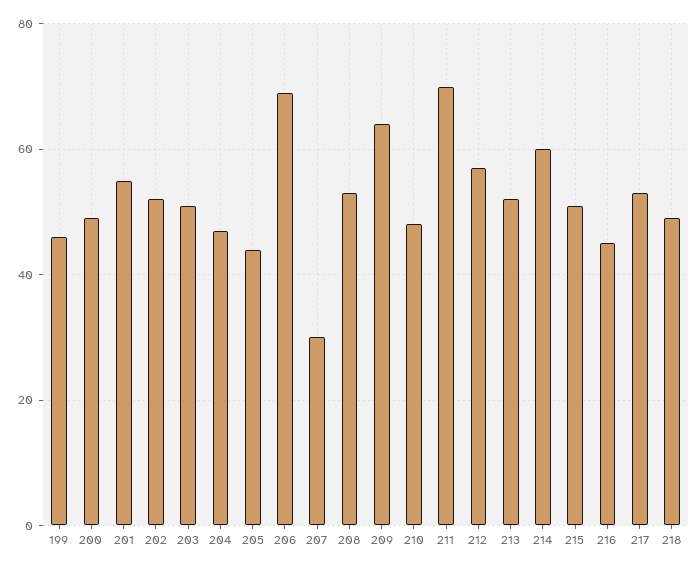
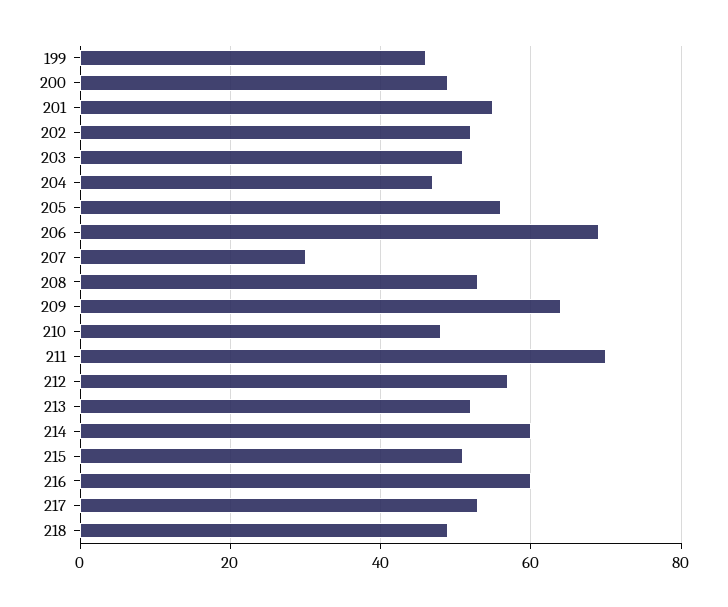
205: 45 -> 55
216: 45 -> 60

